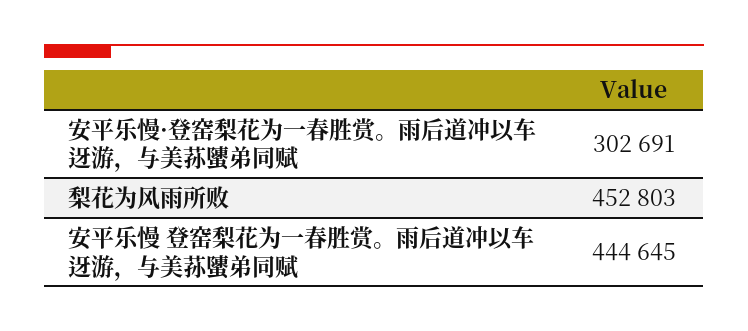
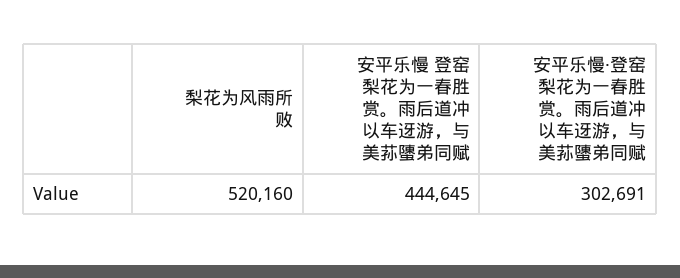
梨花为风雨所败: 452803 -> 520160

